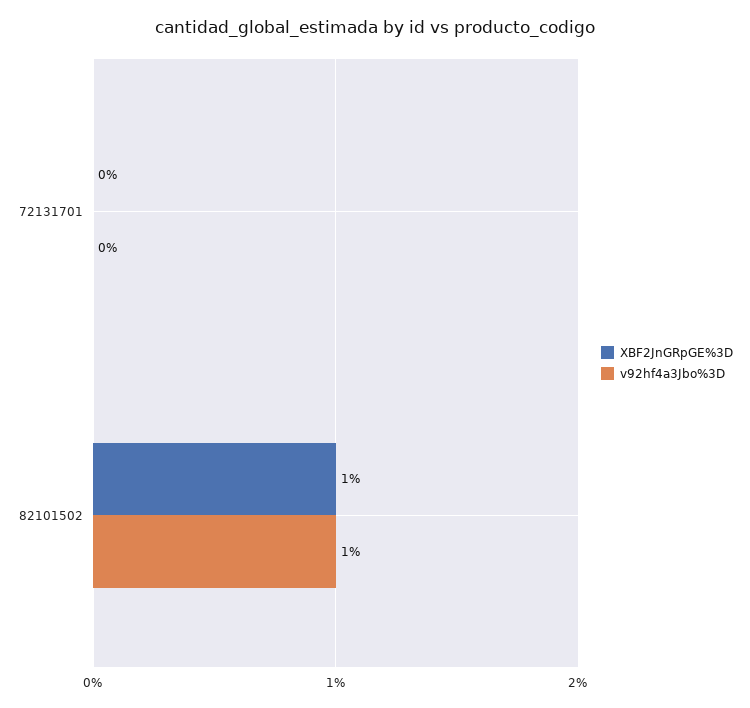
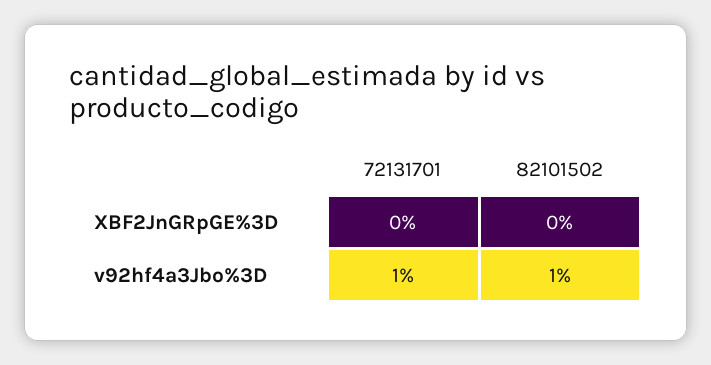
v92hf4a3Jbo%3D, 72131701: 0 -> 1
XBF2JnGRpGE%3D, 82101502: 1 -> 0

